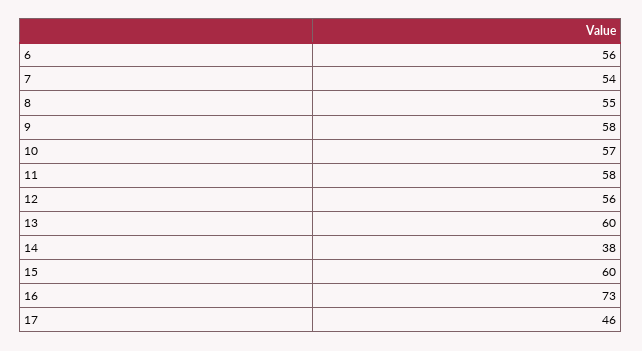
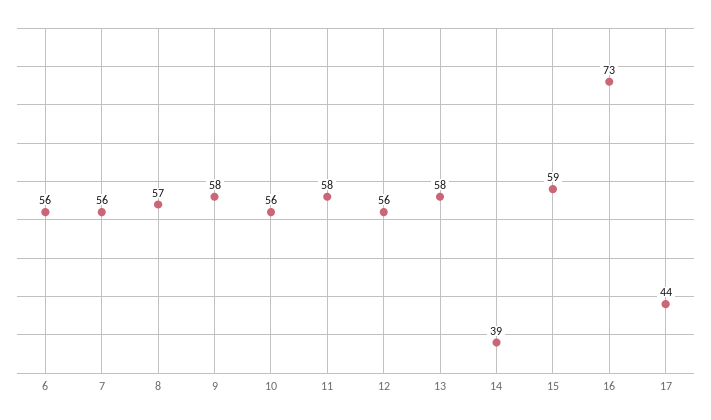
7: 54 -> 56
8: 55 -> 57
10: 57 -> 56
13: 60 -> 58
14: 38 -> 39
15: 60 -> 59
17: 46 -> 44

